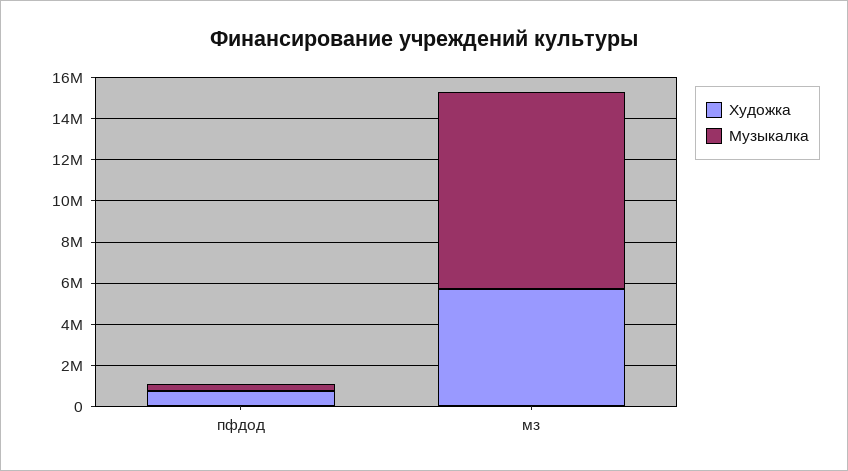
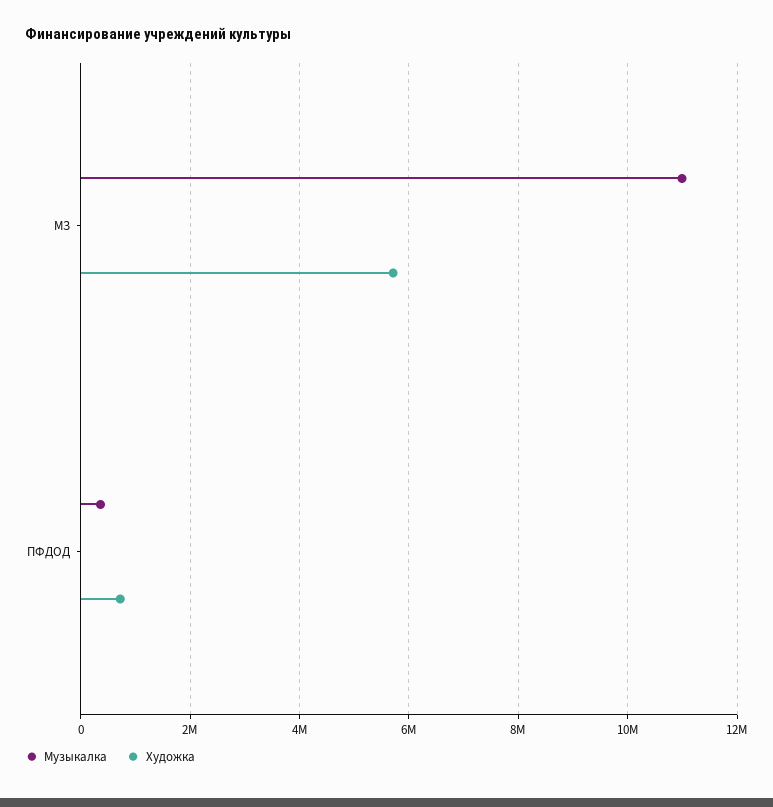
Музыкалка, мз: 9500000 -> 11000000

